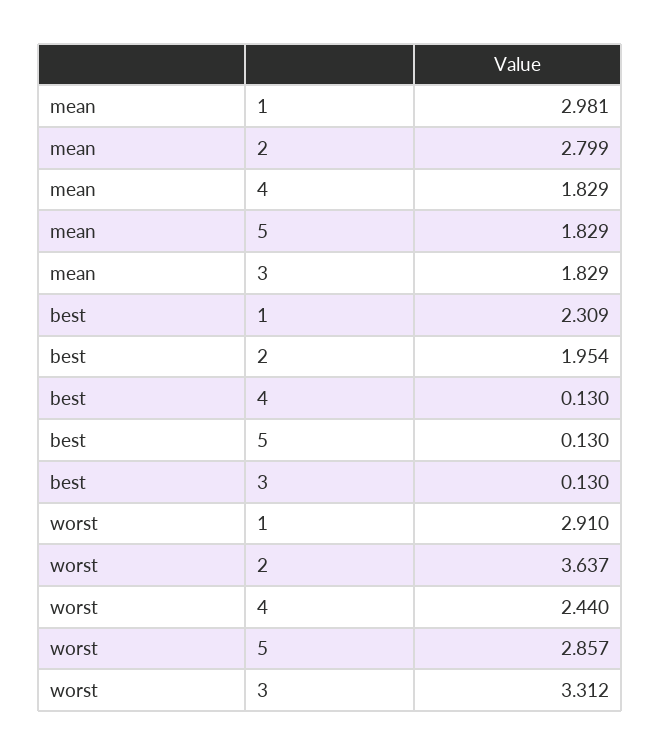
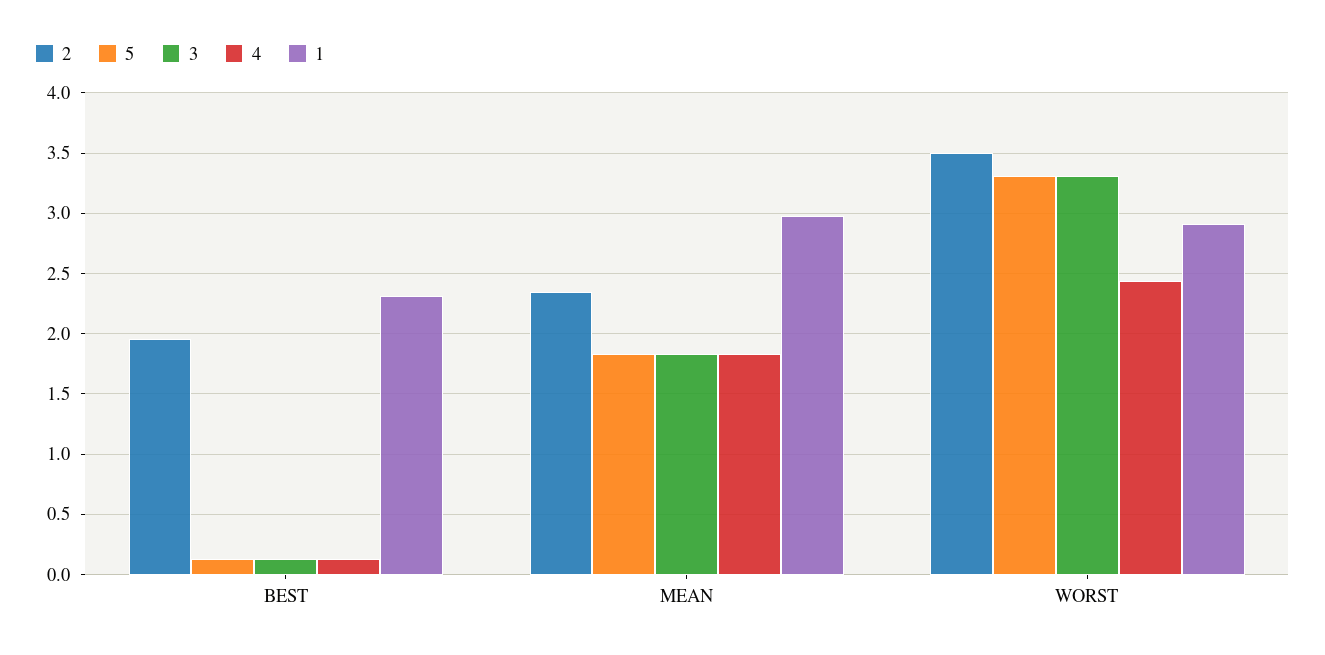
2, mean: 2.799 -> 2.35
2, worst: 3.637 -> 3.5
5, worst: 2.857 -> 3.3

